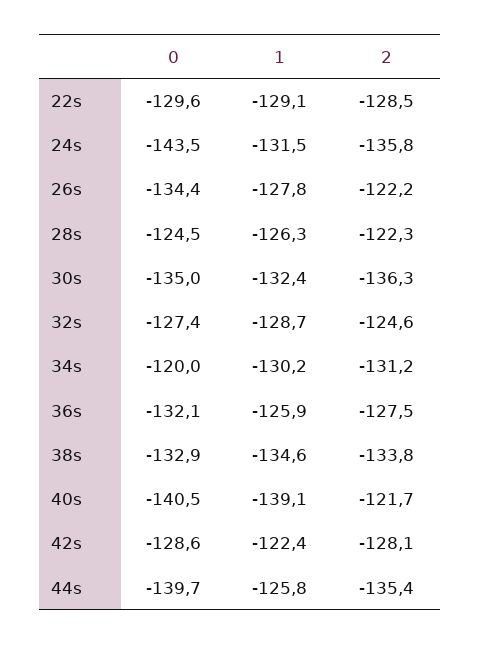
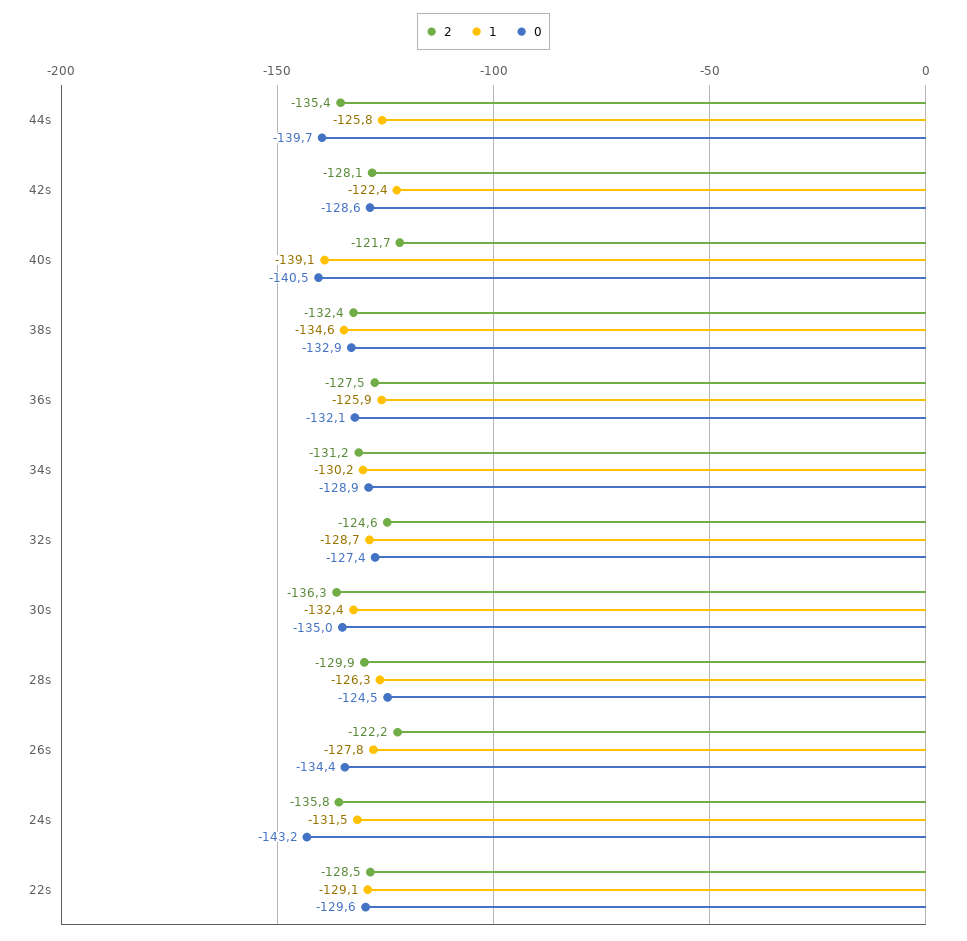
0, 24s: -143.5 -> -143.2
2, 28s: -122.3 -> -129.9
0, 34s: -120 -> -128.9
2, 38s: -133.8 -> -132.4

